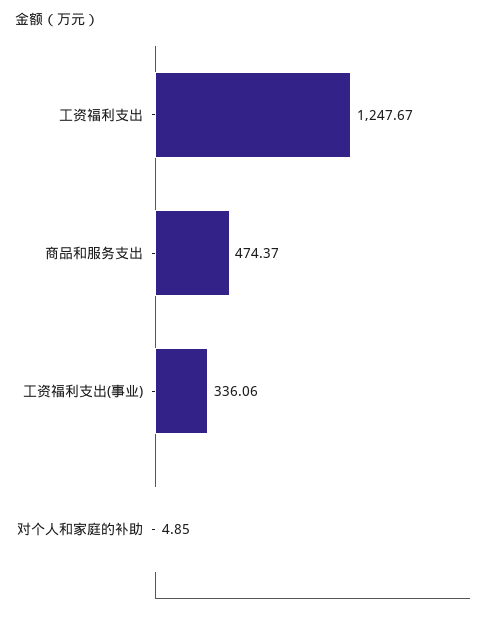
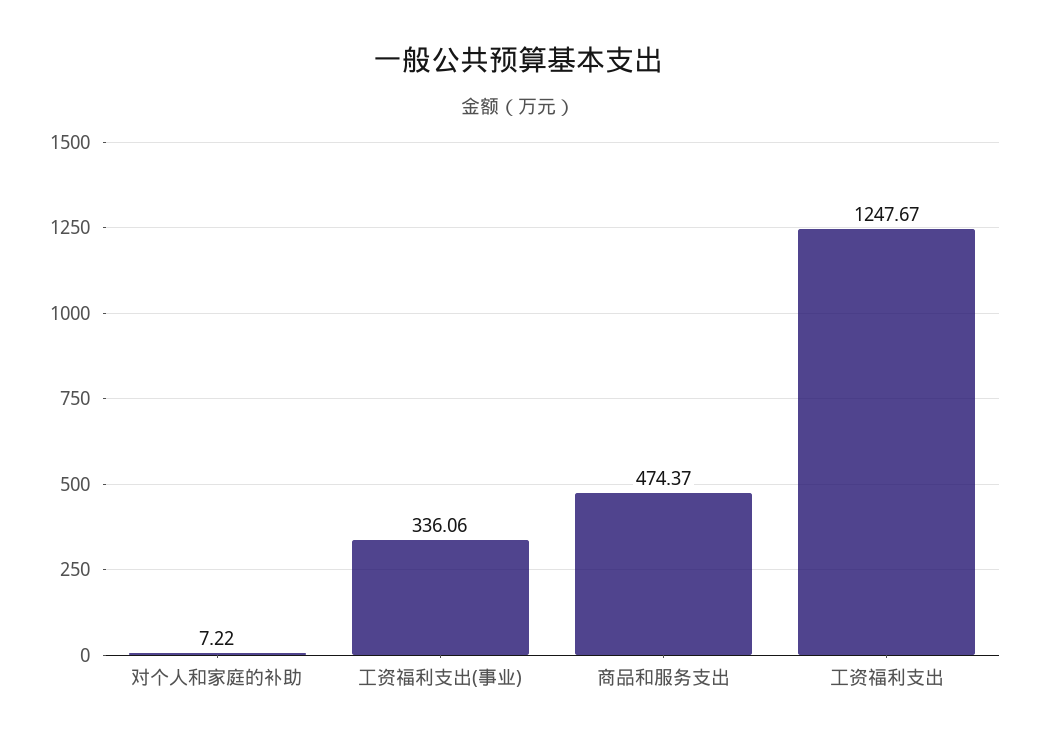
对个人和家庭的补助: 4.85 -> 7.22

